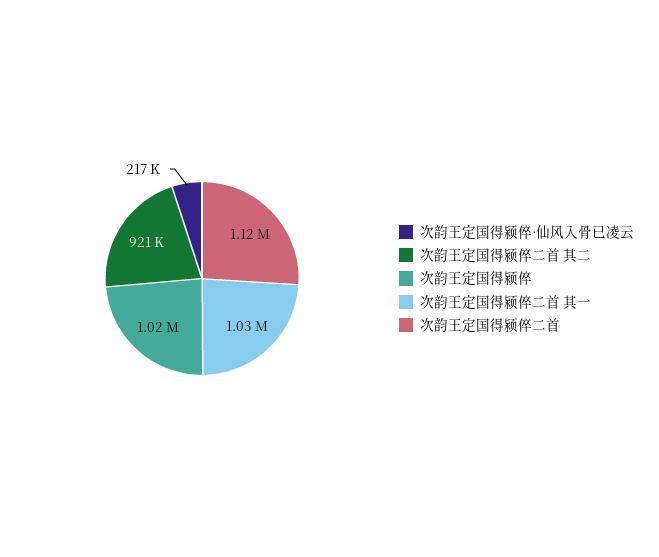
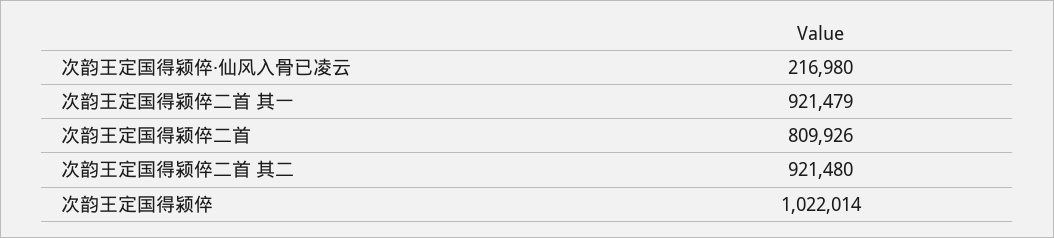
次韵王定国得颍倅二首 其一: 1030000 -> 921479
次韵王定国得颍倅二首: 1120000 -> 809926

